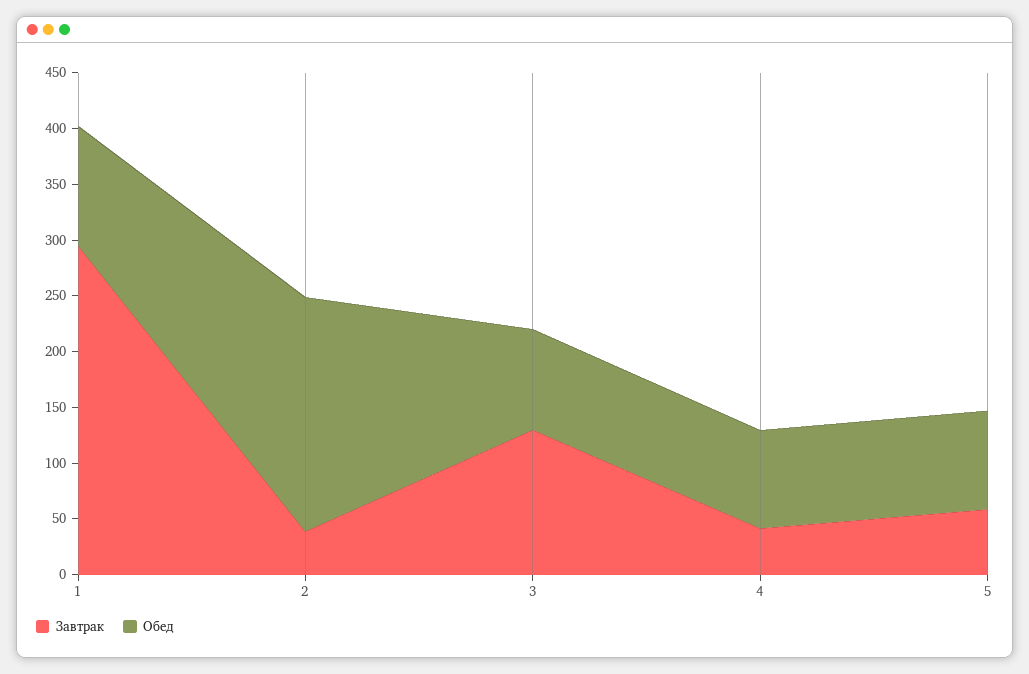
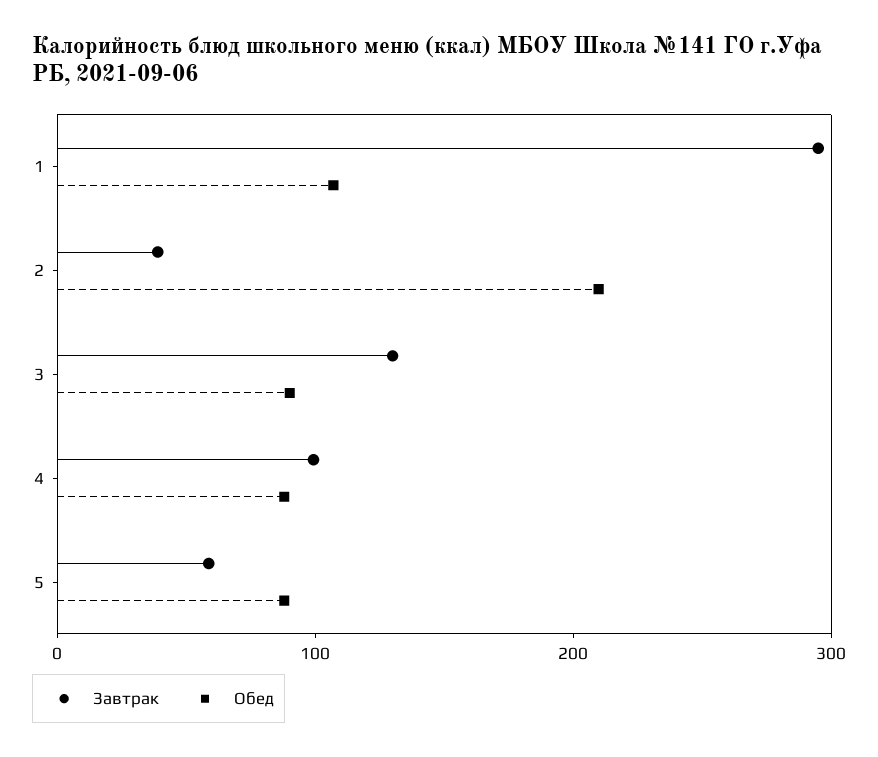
Завтрак, 4: 40 -> 100

